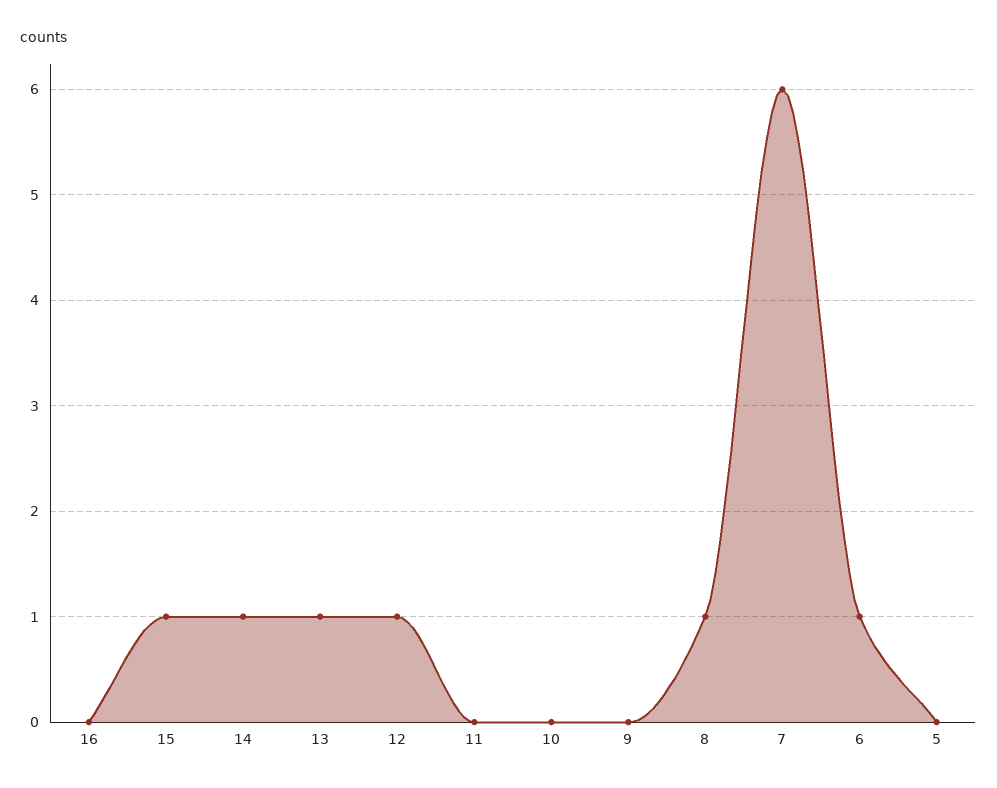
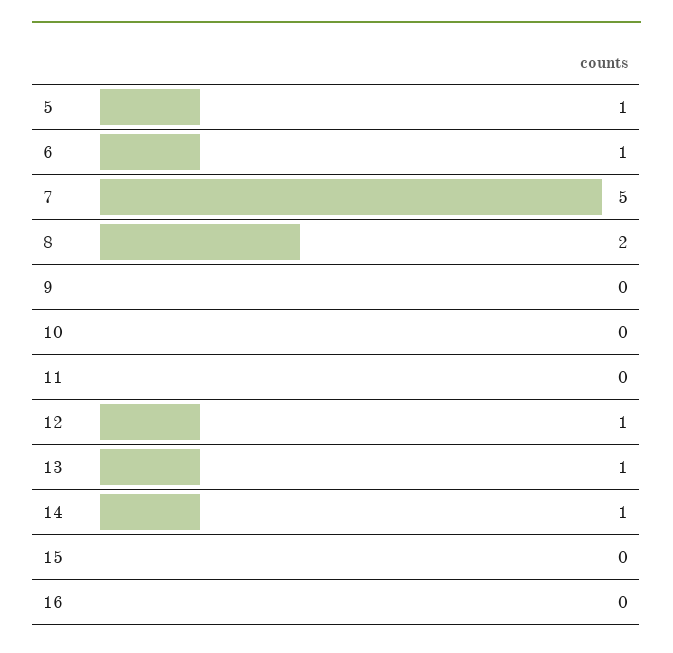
15: 1 -> 0
8: 1 -> 2
7: 6 -> 5
5: 0 -> 1

